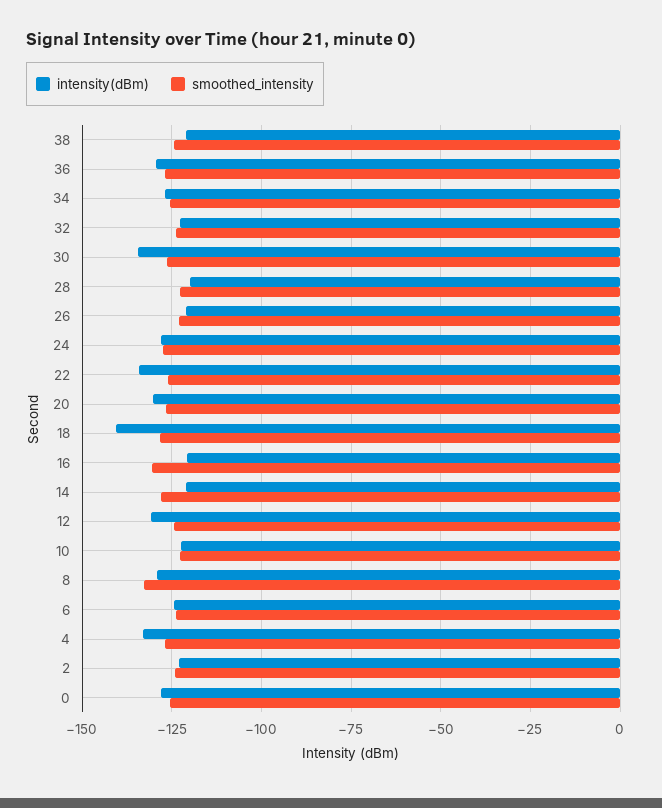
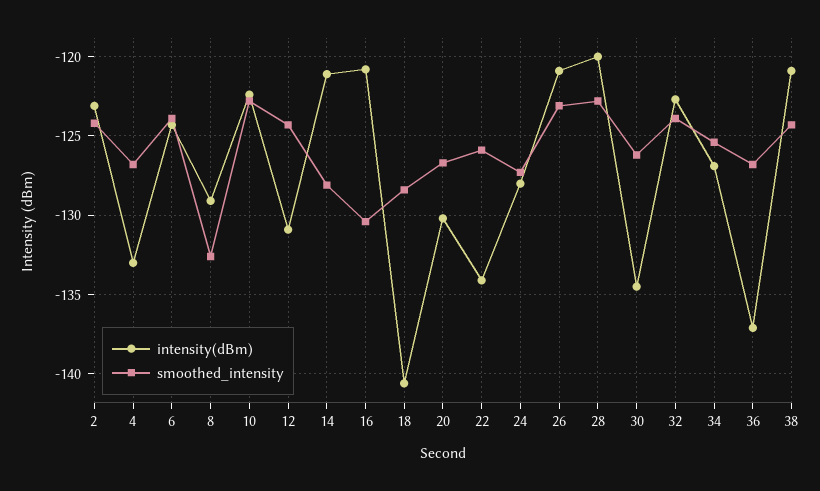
intensity(dBm), 36: -130 -> -137
intensity(dBm), 0: -127.5 -> none
smoothed_intensity, 0: -125 -> none

